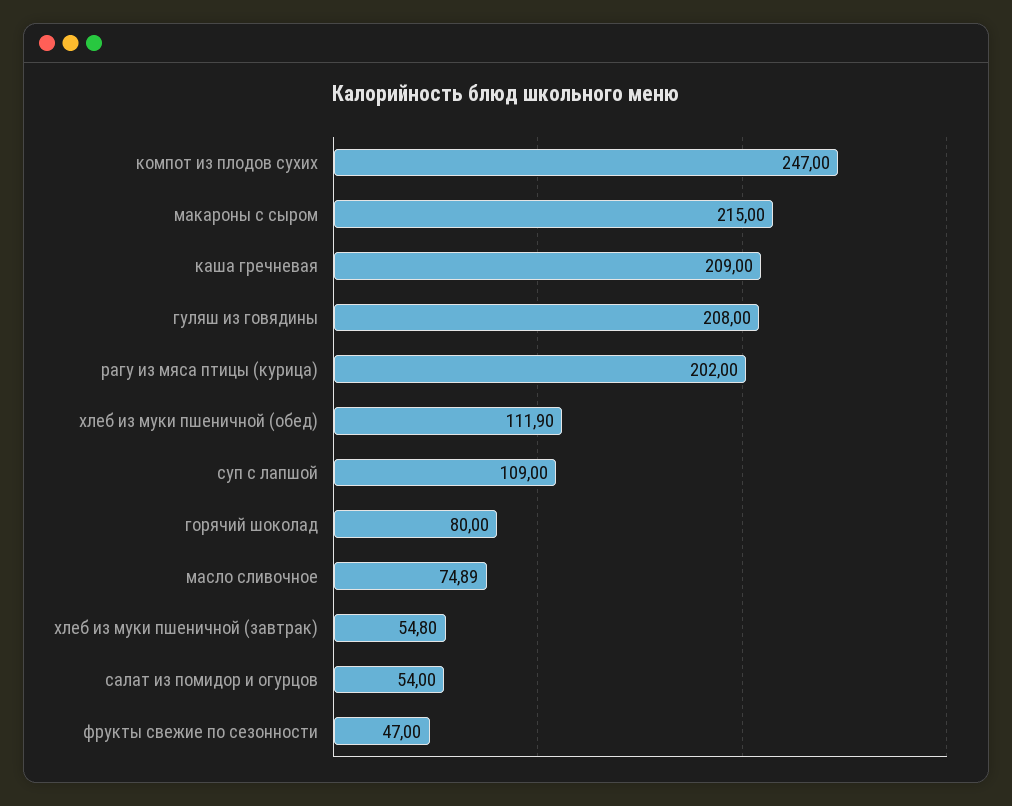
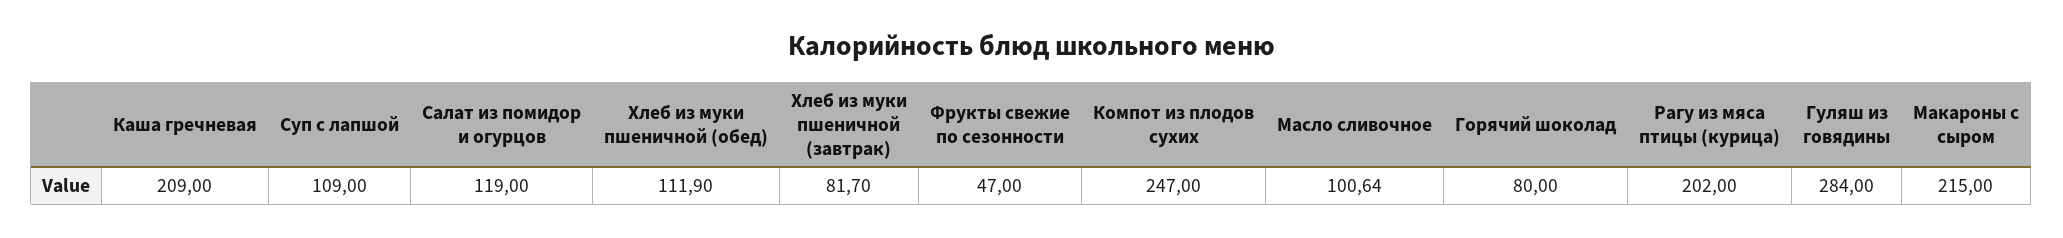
гуляш из говядины: 208 -> 284
масло сливочное: 74.89 -> 100.64
хлеб из муки пшеничной (завтрак): 54.8 -> 81.7
салат из помидор и огурцов: 54 -> 119

